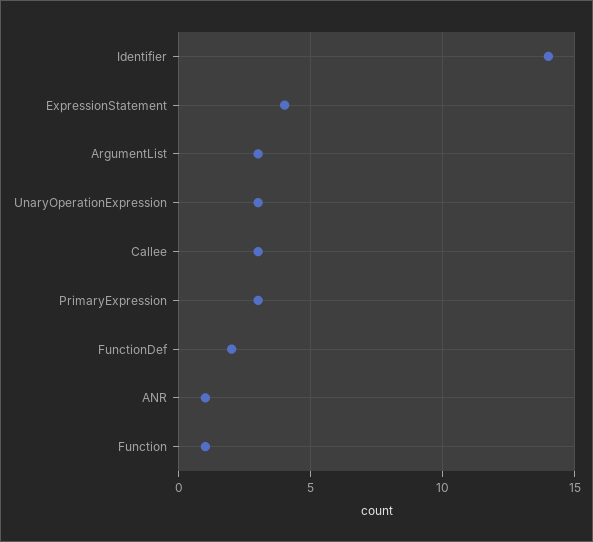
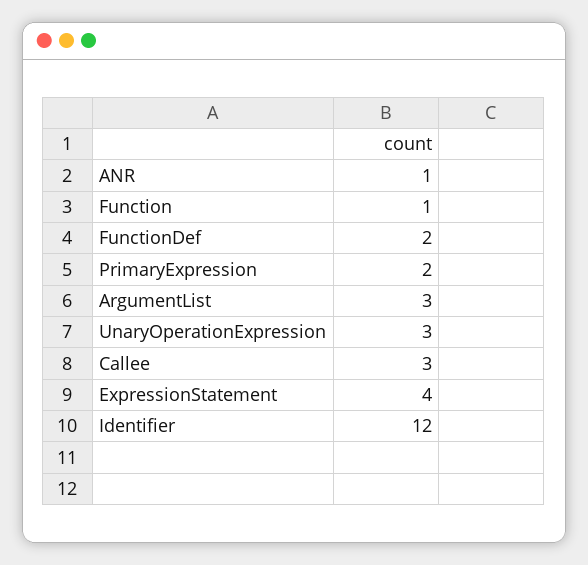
Identifier: 14 -> 12
PrimaryExpression: 3 -> 2

